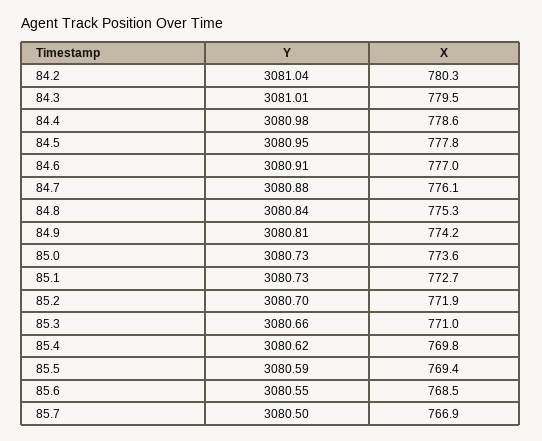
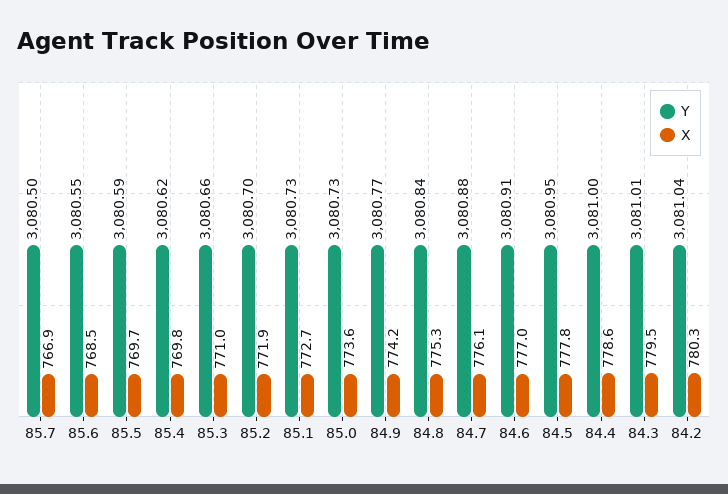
Y, 84.4: 3080.98 -> 3081
Y, 84.9: 3080.81 -> 3080.77
X, 85.5: 769.4 -> 769.7

